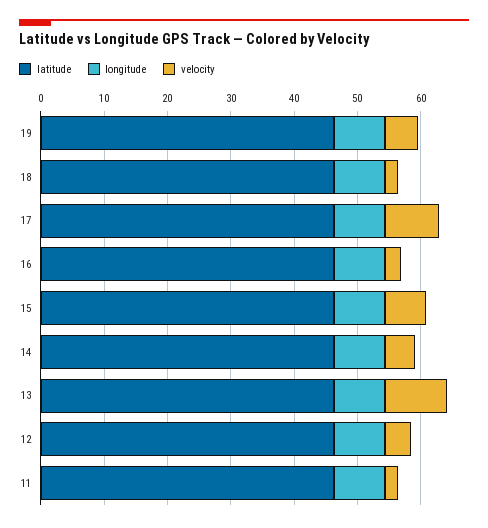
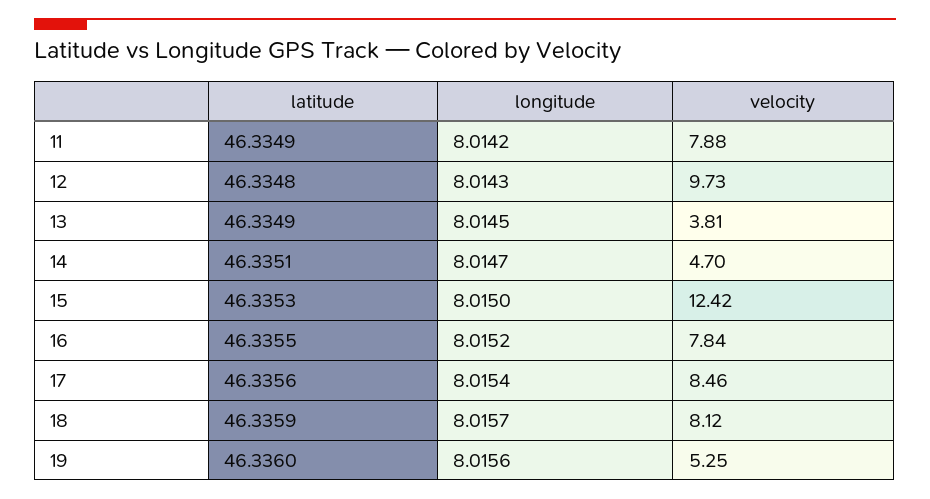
velocity, 18: 2 -> 8.12
velocity, 16: 2 -> 7.84
velocity, 15: 6 -> 12.42
velocity, 13: 10 -> 3.81
velocity, 12: 4 -> 9.73
velocity, 11: 2 -> 7.88

